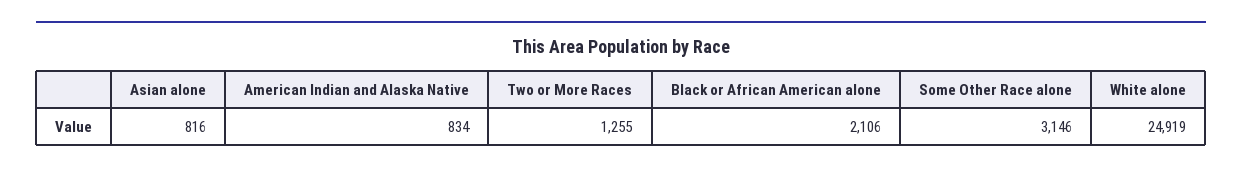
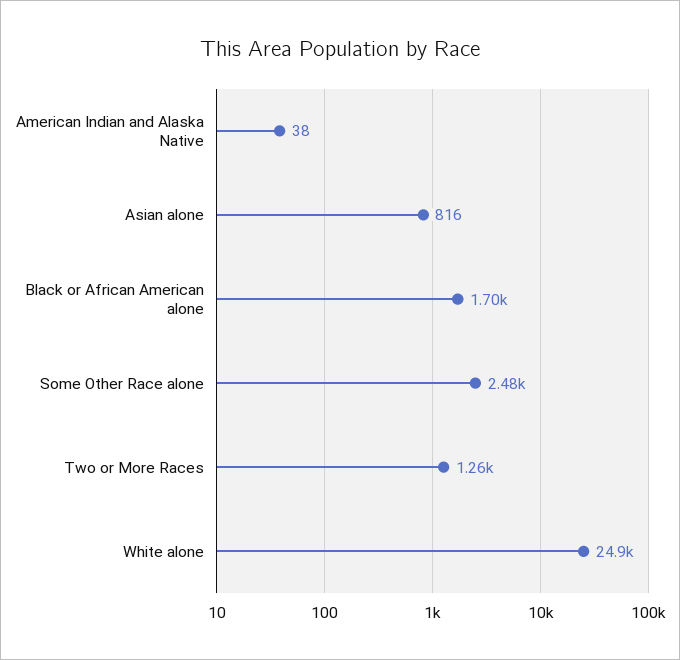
American Indian and Alaska Native: 834 -> 38
Black or African American alone: 2106 -> 1700
Some Other Race alone: 3146 -> 2480

